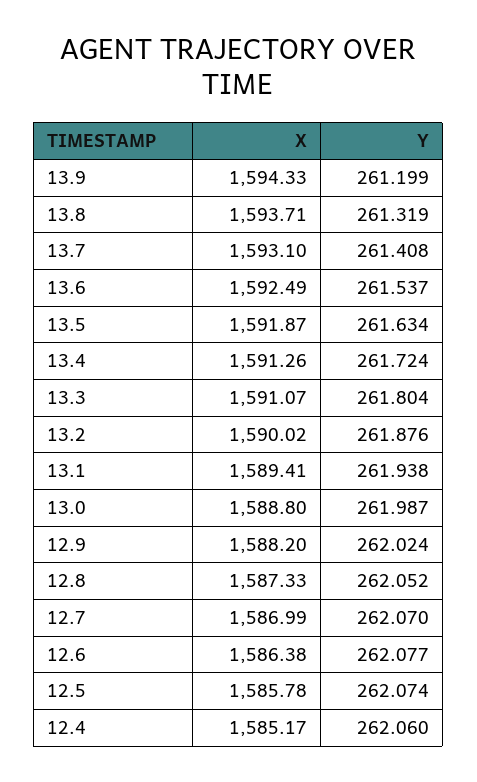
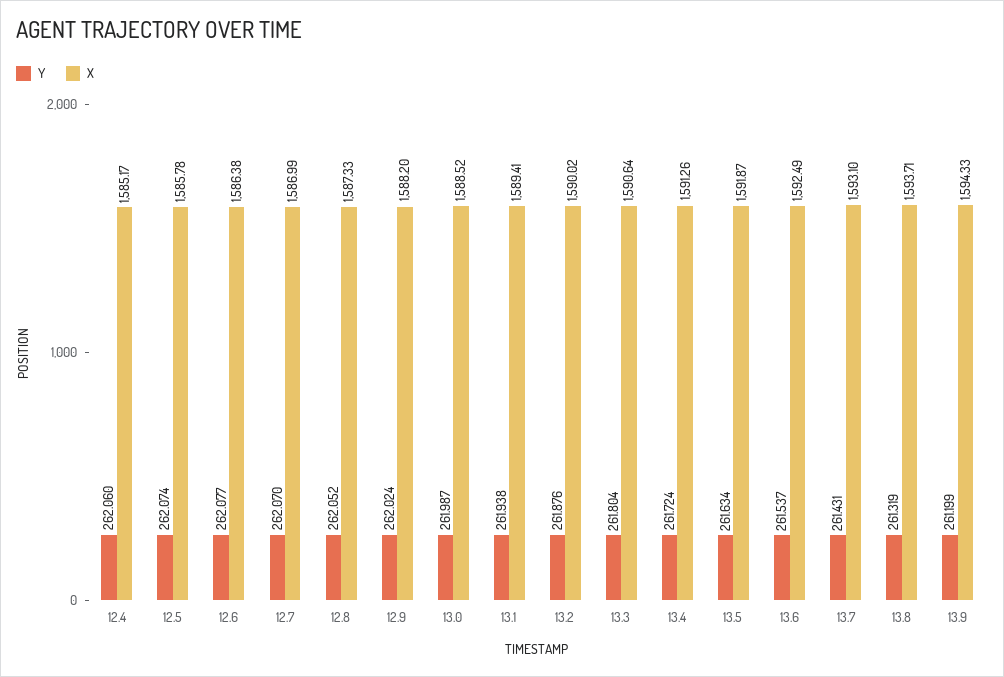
Y, 13.7: 261.408 -> 261.431
X, 13.3: 1591.07 -> 1590.64
X, 13.0: 1588.8 -> 1588.52

